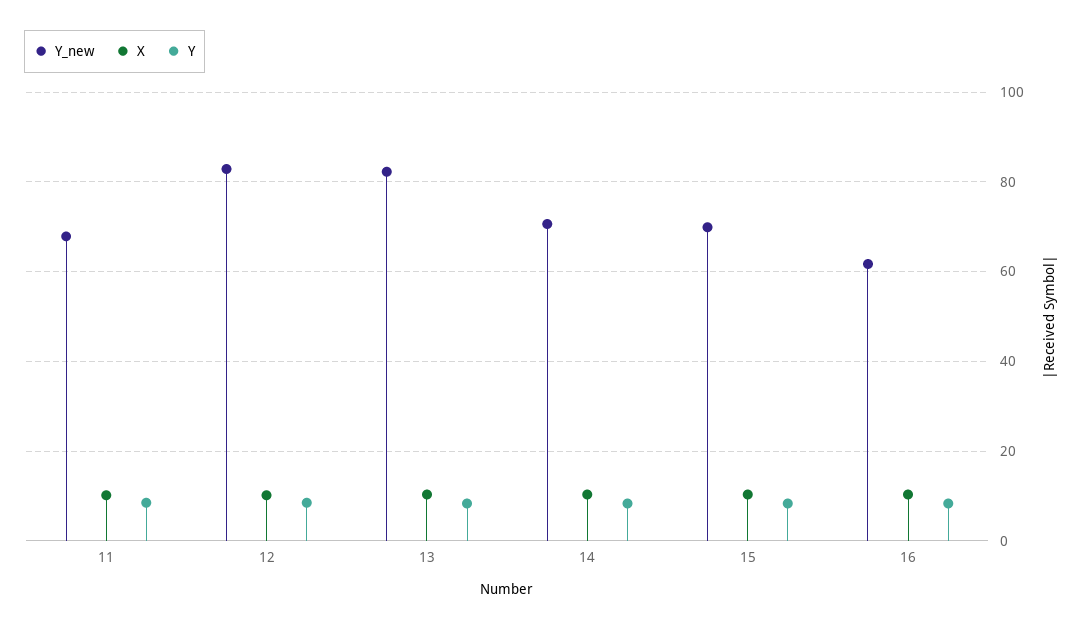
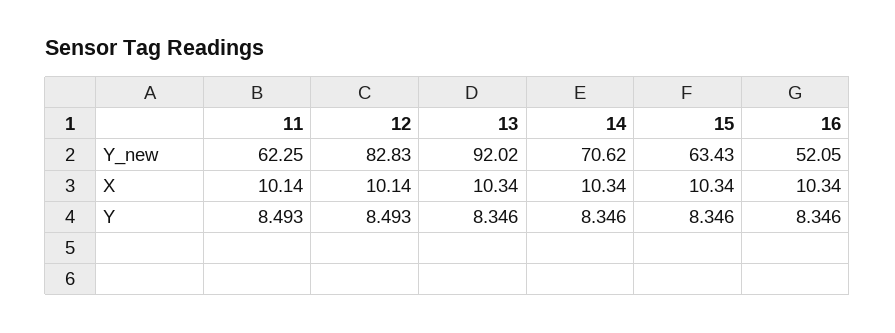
Y_new, 11: 68 -> 62.25
Y_new, 13: 82 -> 92.02
Y_new, 15: 70 -> 63.43
Y_new, 16: 62 -> 52.05

